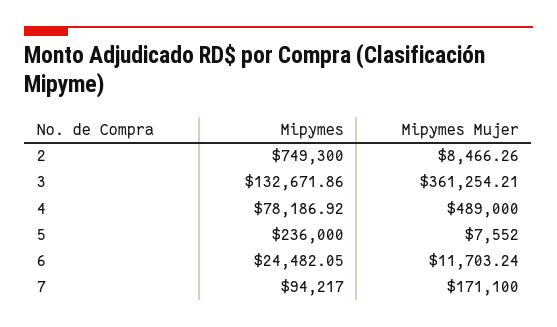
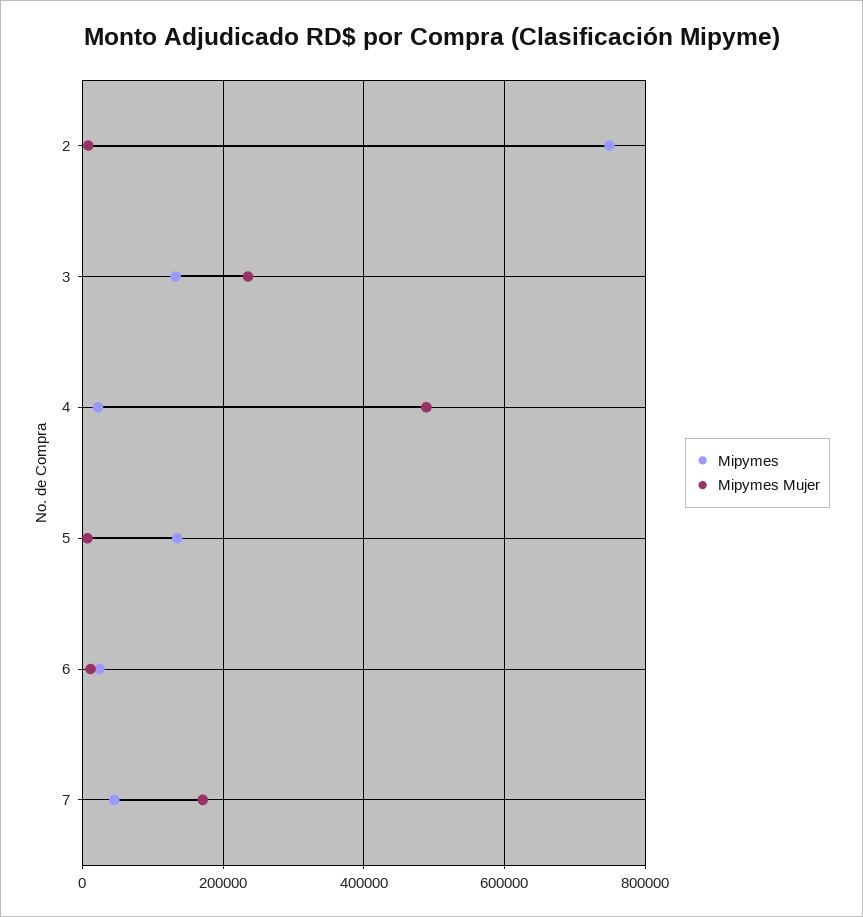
Mipymes Mujer, 3: 361254.21 -> 240000
Mipymes, 4: 78186.92 -> 20000
Mipymes, 5: 236000 -> 140000
Mipymes, 7: 94217 -> 40000

